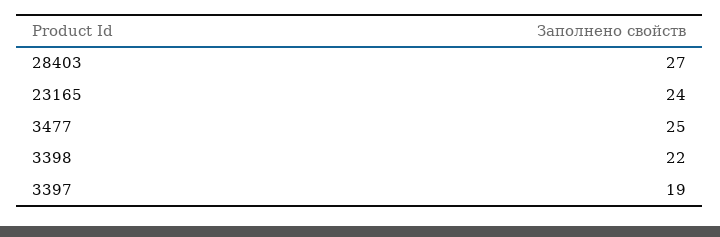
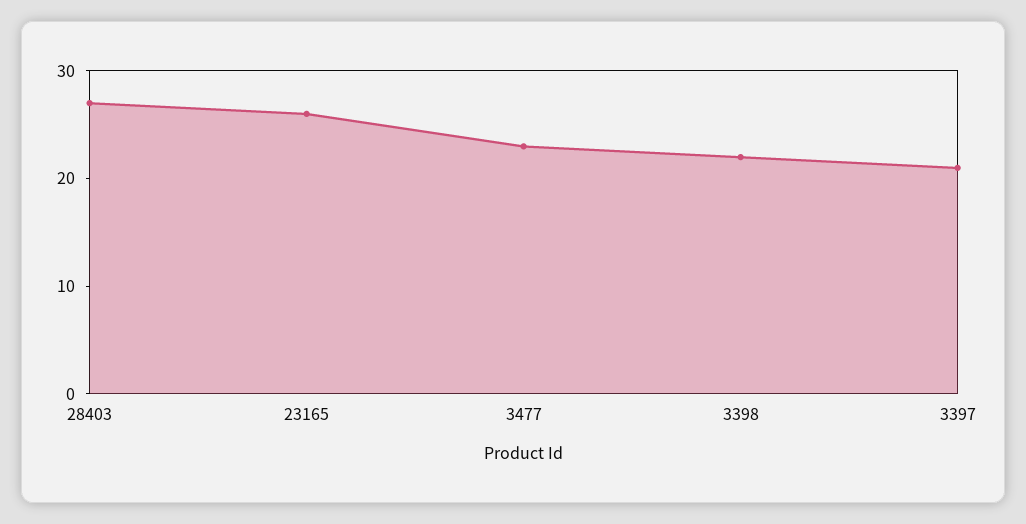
23165: 24 -> 26
3477: 25 -> 23
3397: 19 -> 21

